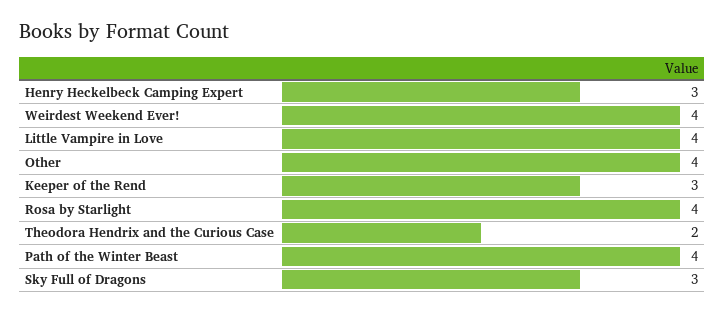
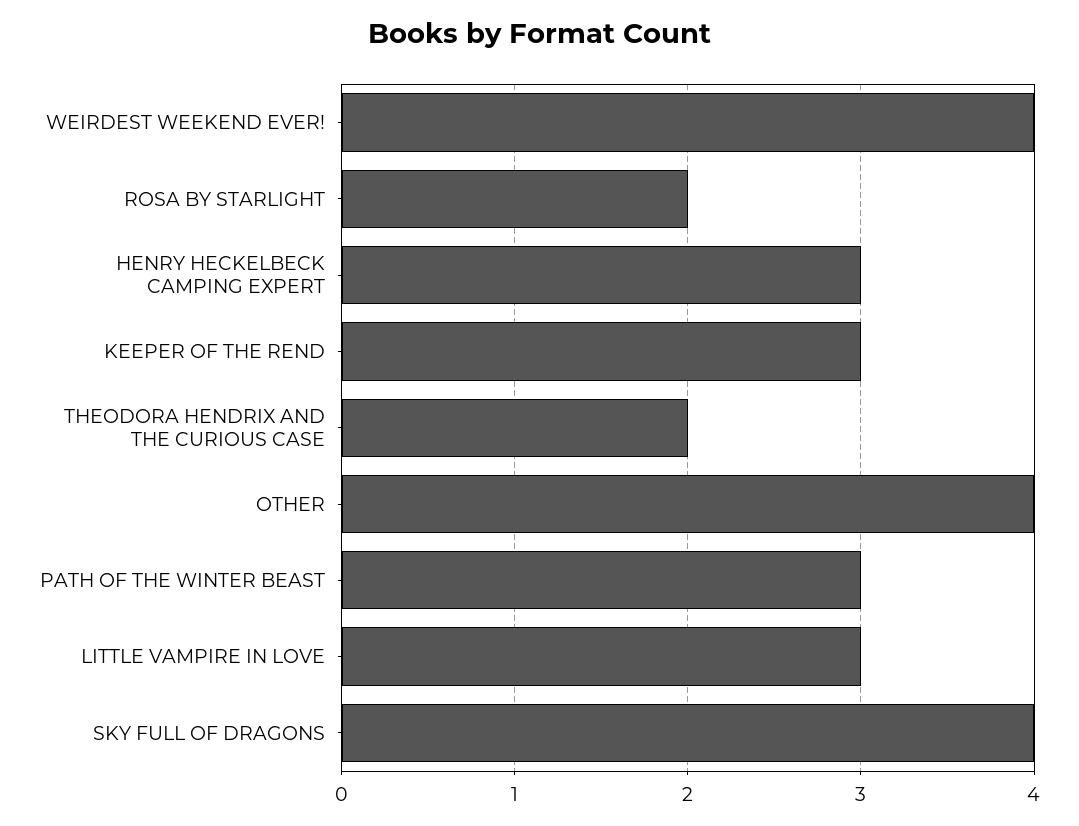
Little Vampire in Love: 4 -> 3
Rosa by Starlight: 4 -> 2
Path of the Winter Beast: 4 -> 3
Sky Full of Dragons: 3 -> 4

